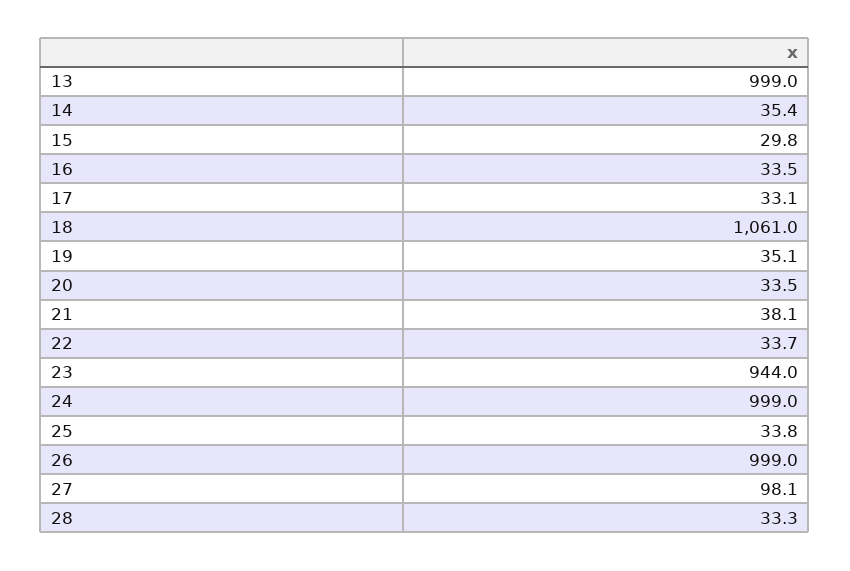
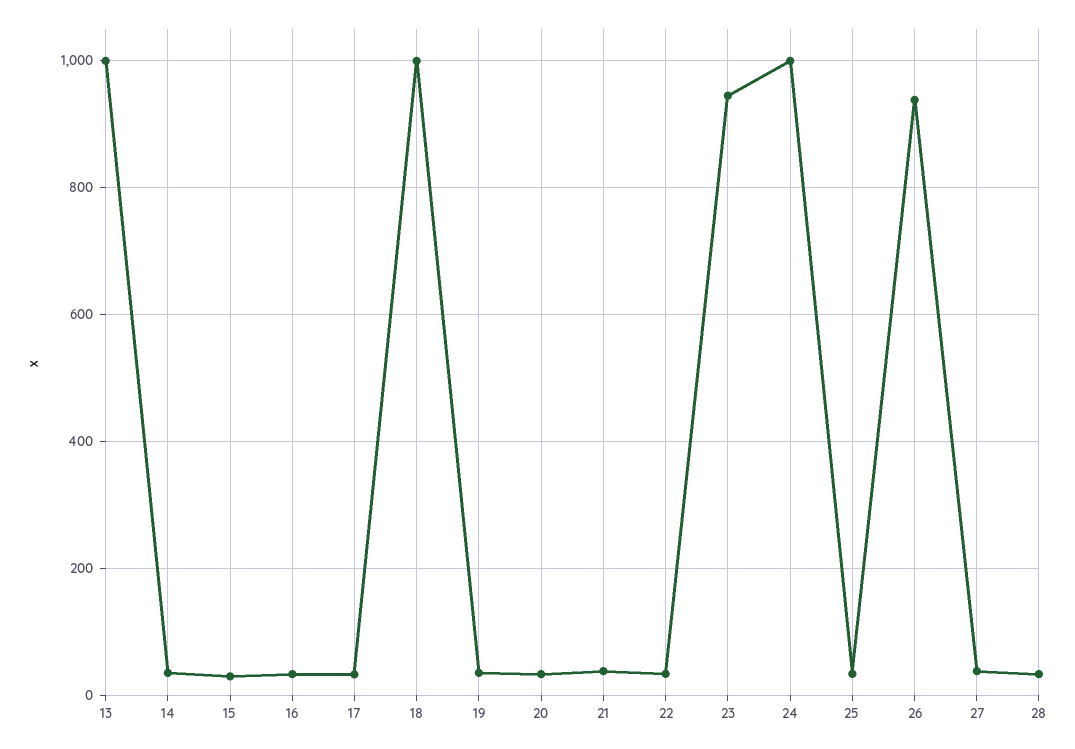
18: 1061 -> 1000
26: 999 -> 940
27: 98.1 -> 40

